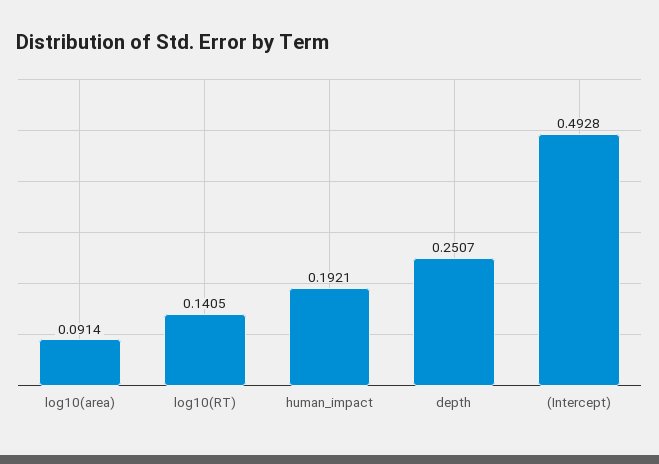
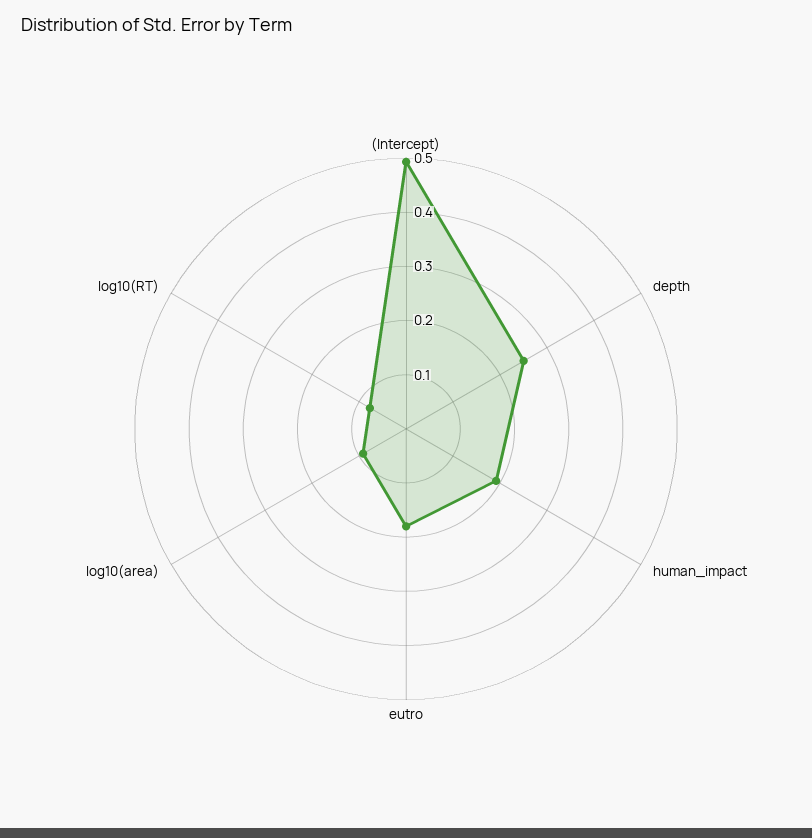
log10(RT): 0.1405 -> 0.08
eutro: none -> 0.18

